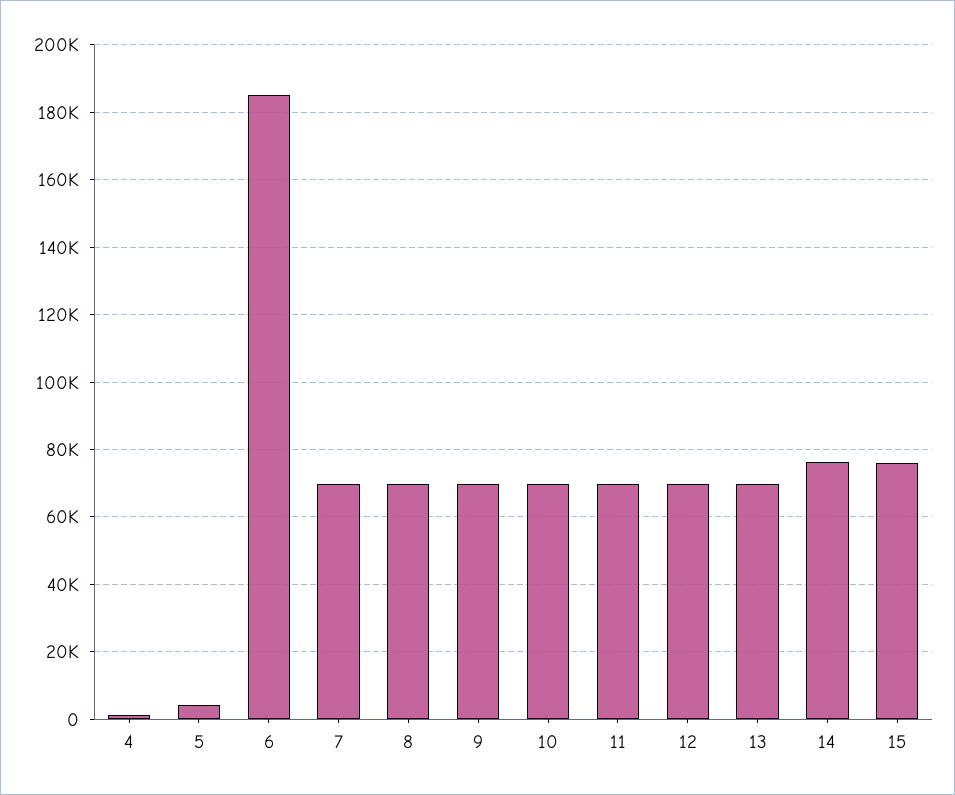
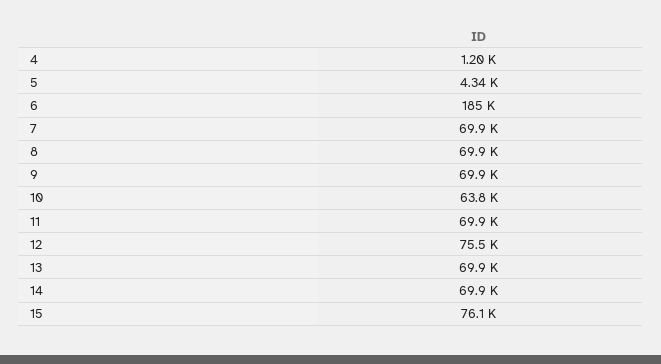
10: 70000 -> 63800
12: 70000 -> 75500
14: 76000 -> 69900

